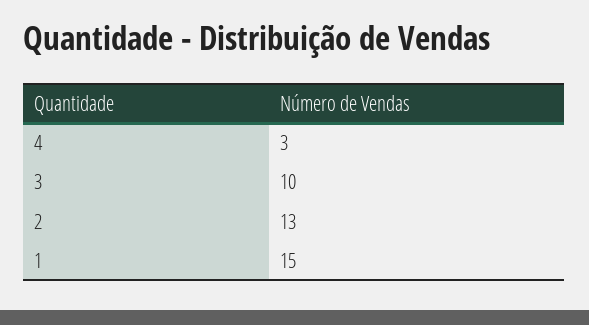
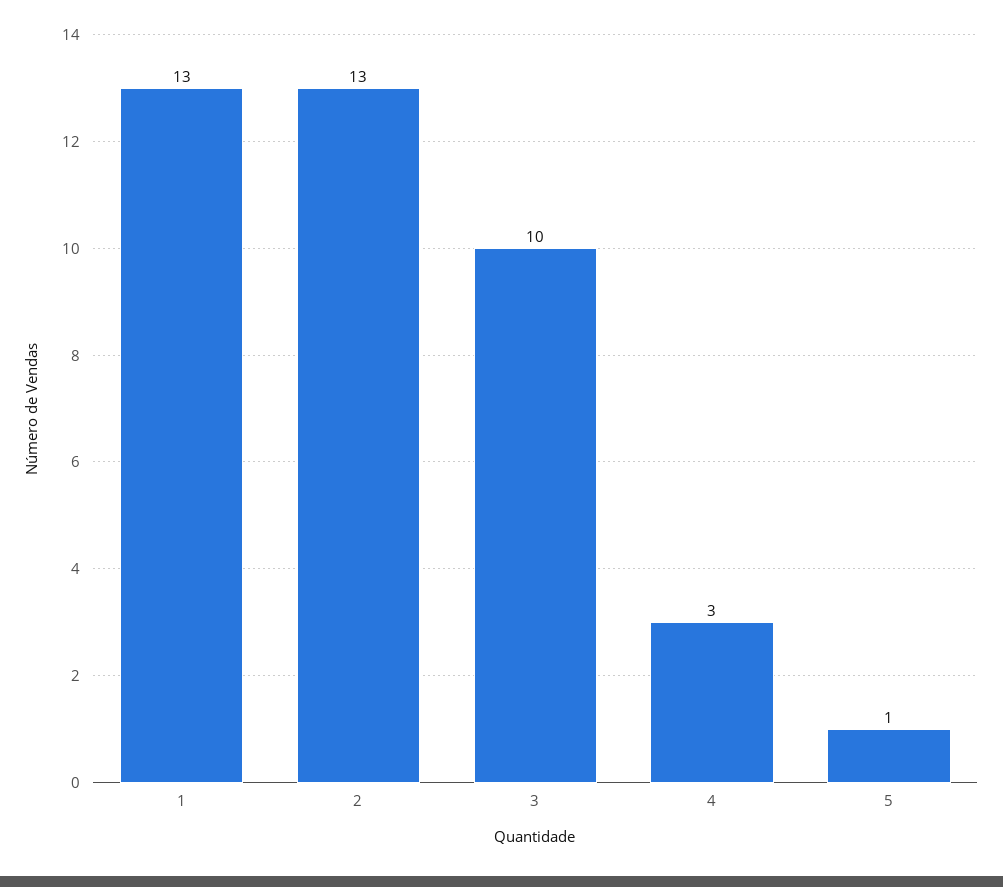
1: 15 -> 13
5: none -> 1

